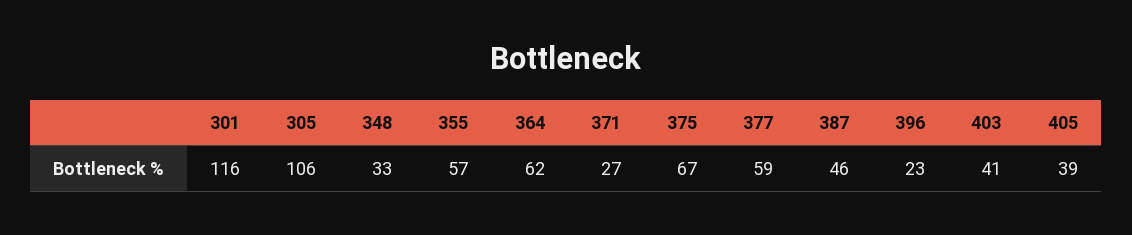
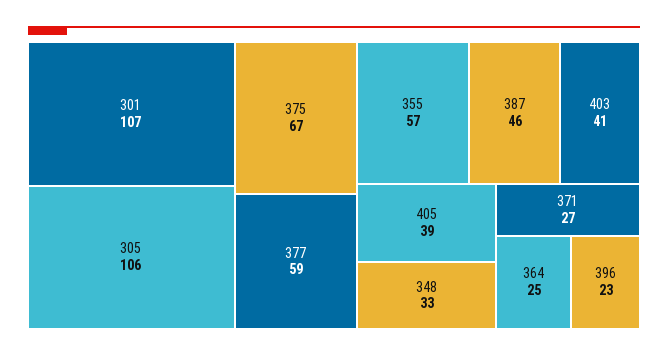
301: 116 -> 107
364: 62 -> 25

